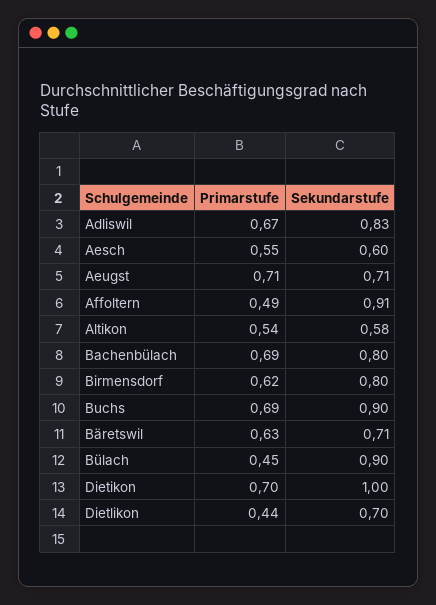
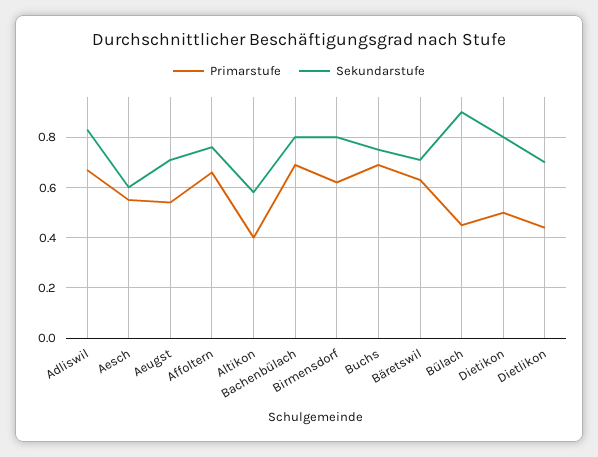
Primarstufe, Aeugst: 0.71 -> 0.55
Primarstufe, Affoltern: 0.49 -> 0.65
Sekundarstufe, Affoltern: 0.91 -> 0.75
Primarstufe, Altikon: 0.54 -> 0.4
Sekundarstufe, Buchs: 0.9 -> 0.75
Primarstufe, Dietikon: 0.7 -> 0.5
Sekundarstufe, Dietikon: 1 -> 0.8

